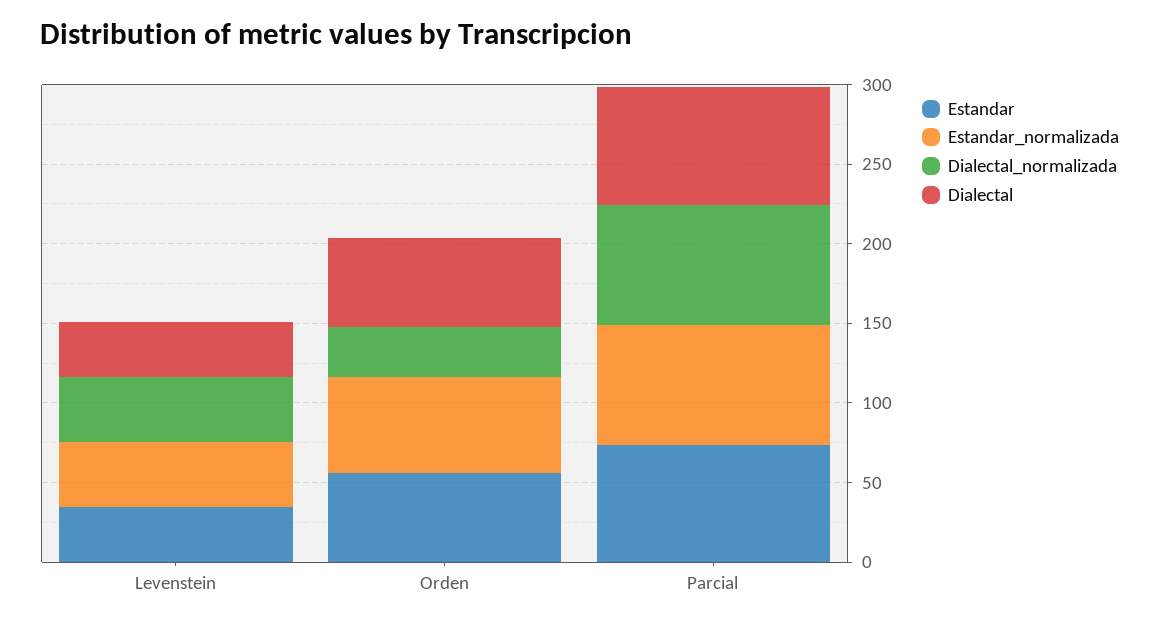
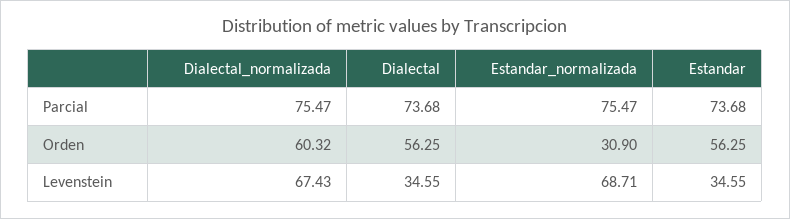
Estandar_normalizada, Levenstein: 40 -> 68.71
Dialectal_normalizada, Levenstein: 40 -> 67.43
Estandar_normalizada, Orden: 60 -> 30.9
Dialectal_normalizada, Orden: 30 -> 60.32

